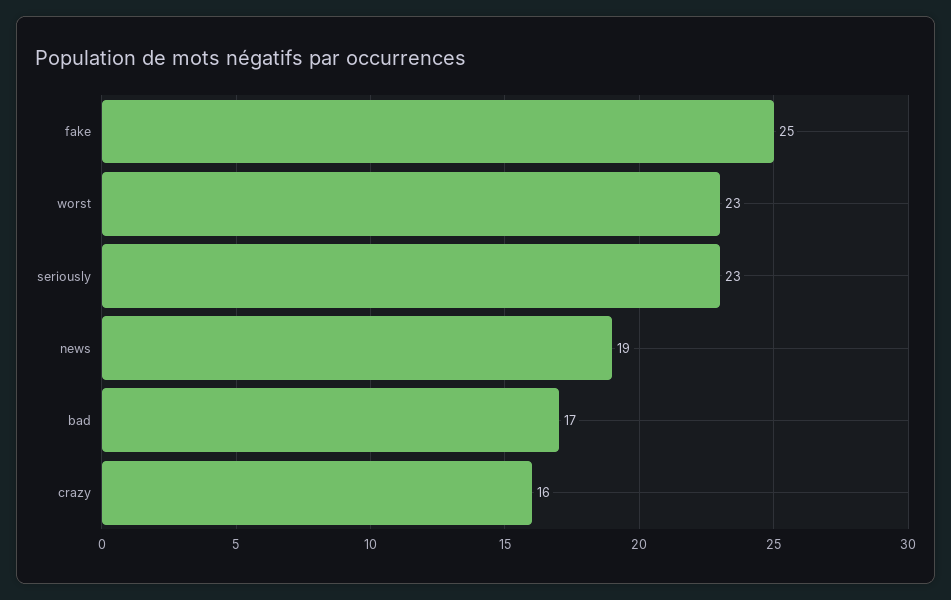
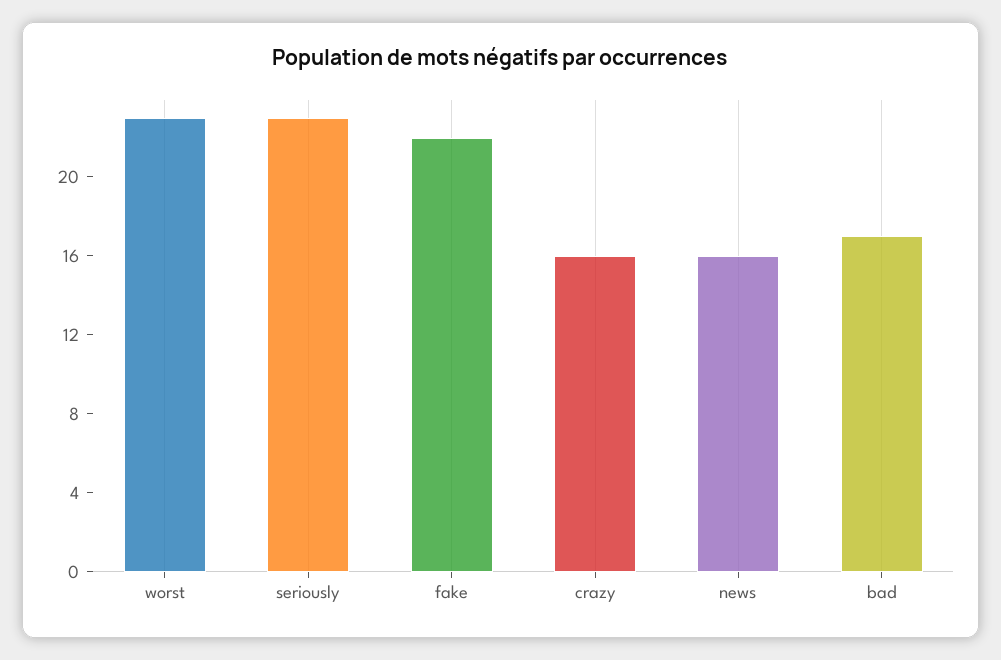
fake: 25 -> 22
news: 19 -> 16

